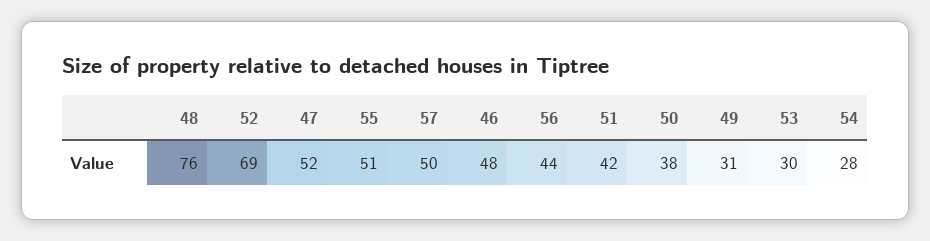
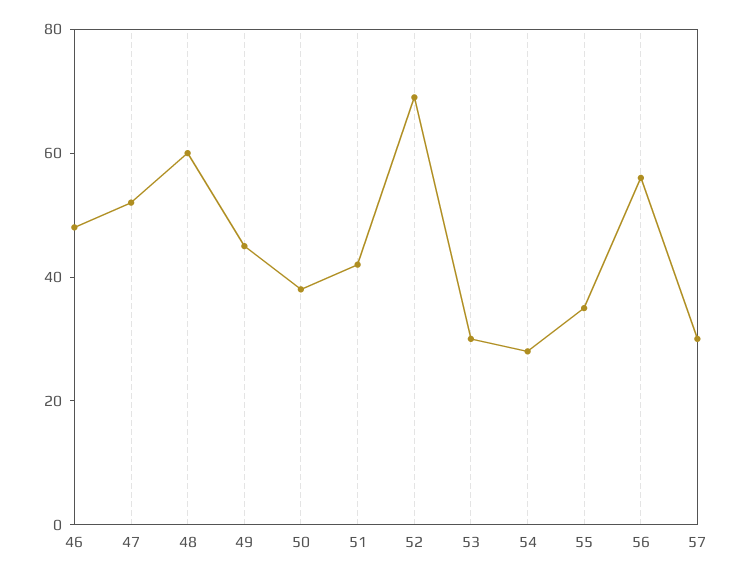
48: 76 -> 60
55: 51 -> 35
57: 50 -> 30
56: 44 -> 55
49: 31 -> 45

